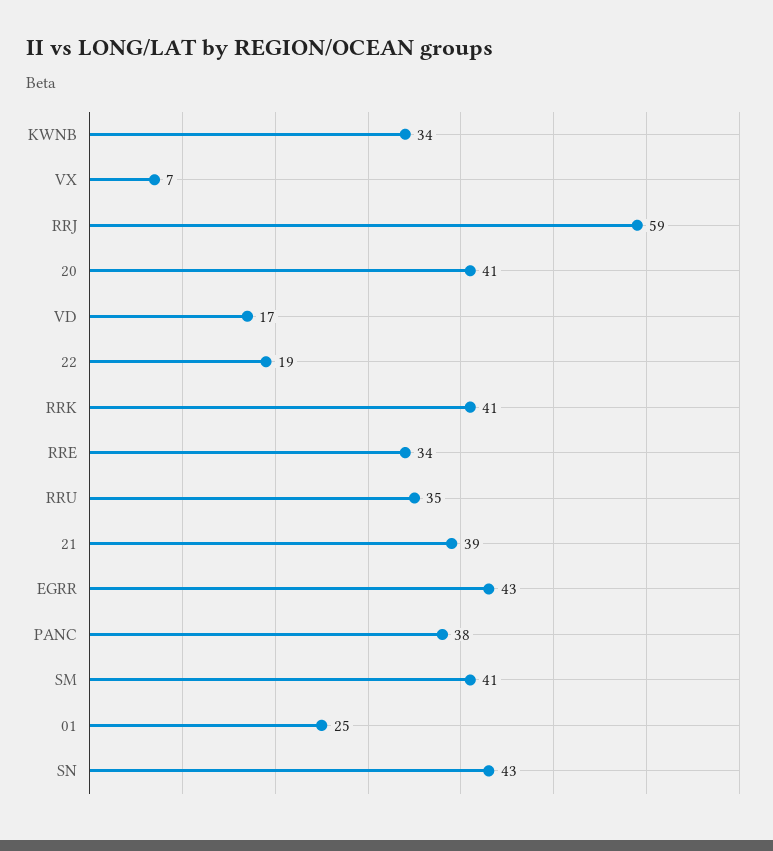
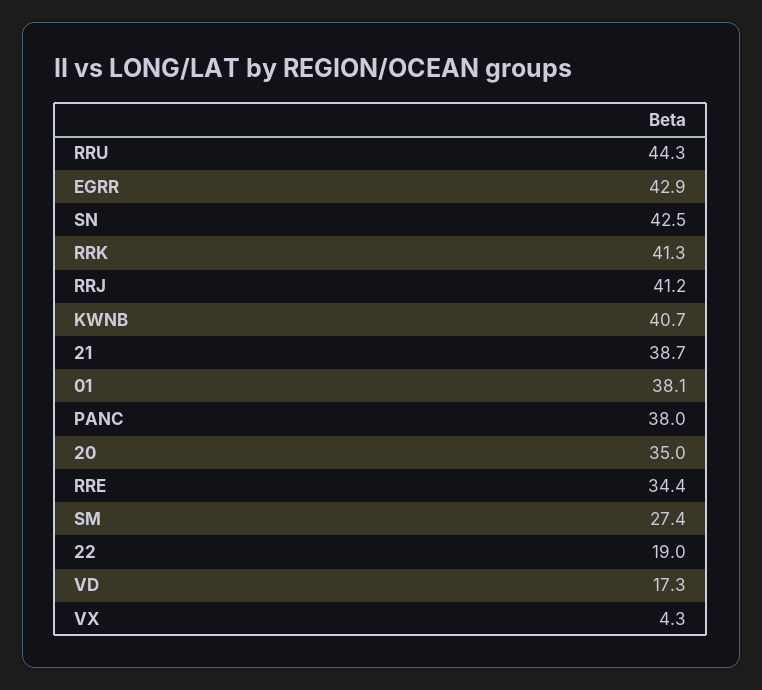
KWNB: 34 -> 40.7
VX: 7 -> 4.3
RRJ: 59 -> 41.2
20: 41 -> 35
RRU: 35 -> 44.3
SM: 41 -> 27.4
01: 25 -> 38.1

